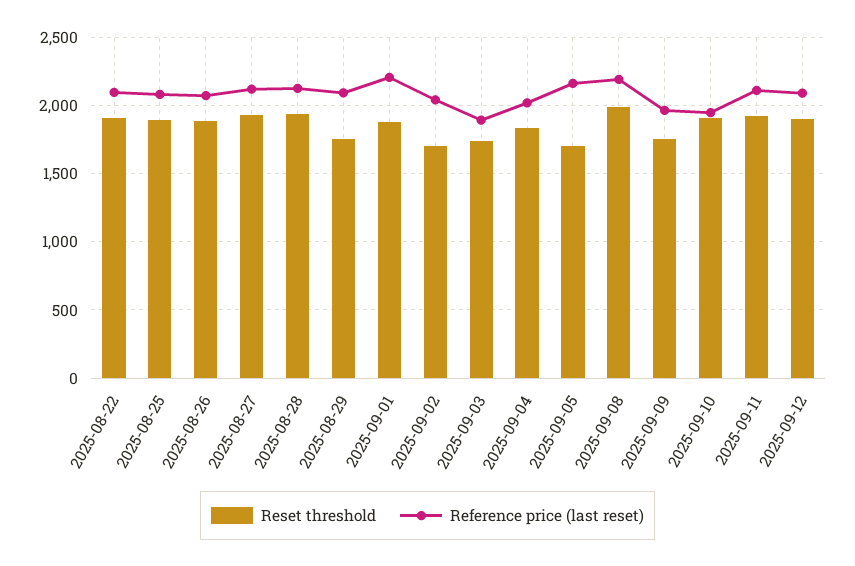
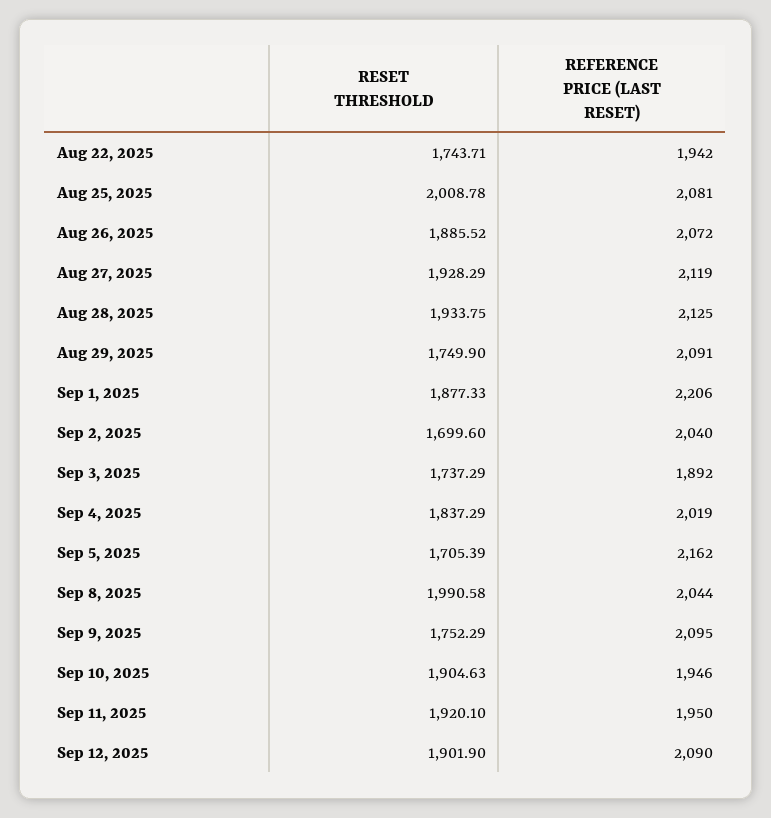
Reset threshold, 2025-08-22: 1900 -> 1743.71
Reference price (last reset), 2025-08-22: 2100 -> 1942
Reset threshold, 2025-08-25: 1900 -> 2008.78
Reference price (last reset), 2025-09-08: 2200 -> 2044
Reference price (last reset), 2025-09-09: 1950 -> 2095
Reference price (last reset), 2025-09-11: 2100 -> 1950

